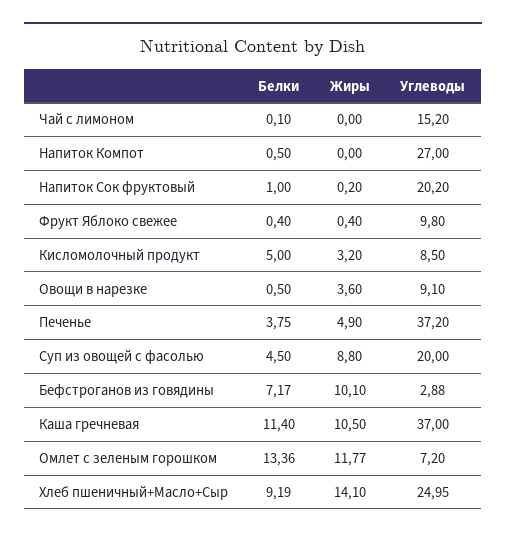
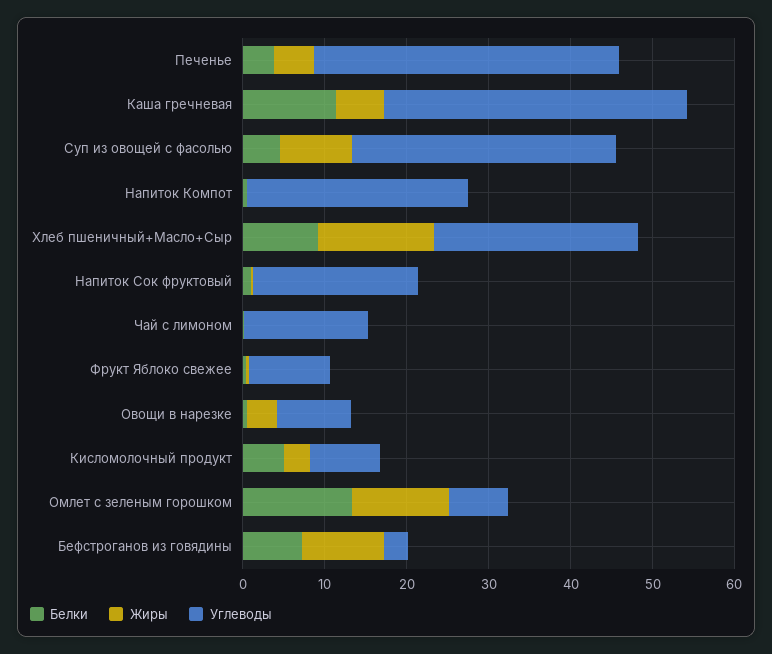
Углеводы, Суп из овощей с фасолью: 20 -> 32
Жиры, Каша гречневая: 10.5 -> 6

